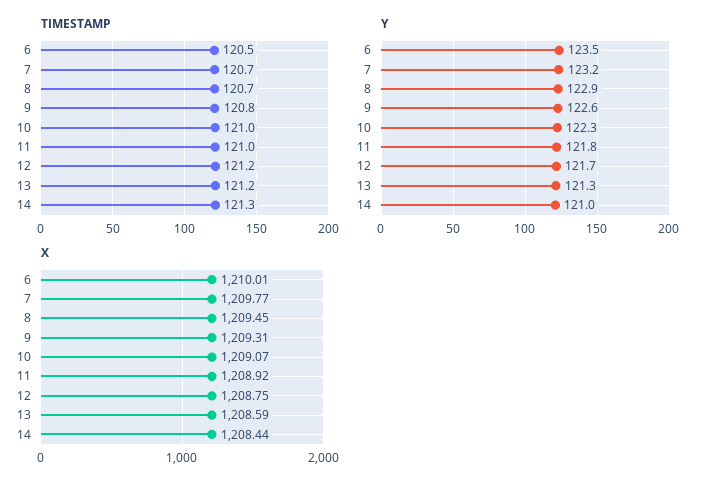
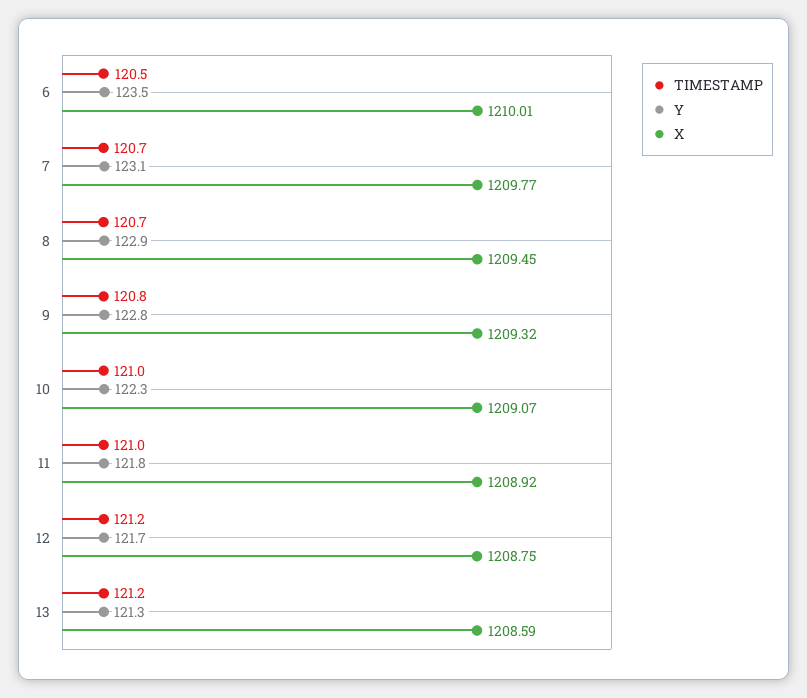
TIMESTAMP, 14: 121.3 -> none
Y, 7: 123.2 -> 123.1
Y, 9: 122.6 -> 122.8
Y, 14: 121 -> none
X, 9: 1209.31 -> 1209.32
X, 14: 1208.44 -> none

